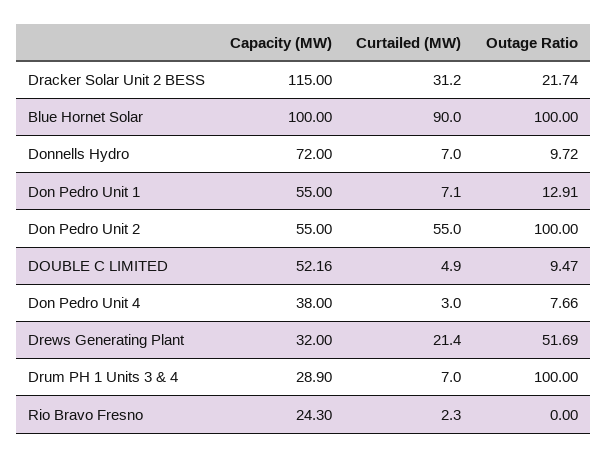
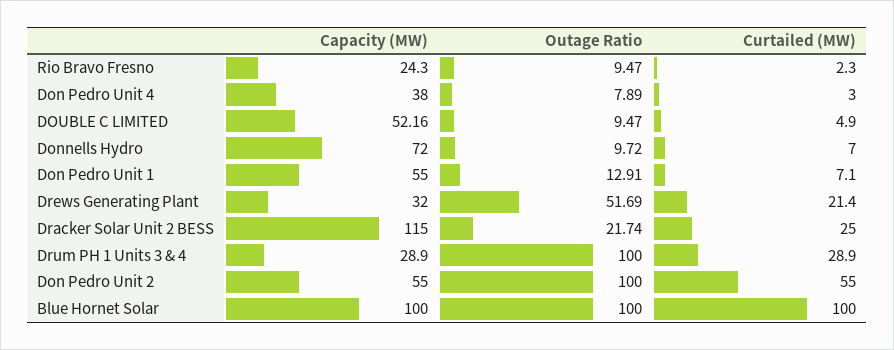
Curtailed (MW), Dracker Solar Unit 2 BESS: 31.2 -> 25
Curtailed (MW), Blue Hornet Solar: 90 -> 100
Outage Ratio, Don Pedro Unit 4: 7.66 -> 7.89
Curtailed (MW), Drum PH 1 Units 3 & 4: 7 -> 28.9
Outage Ratio, Rio Bravo Fresno: 0 -> 9.47

